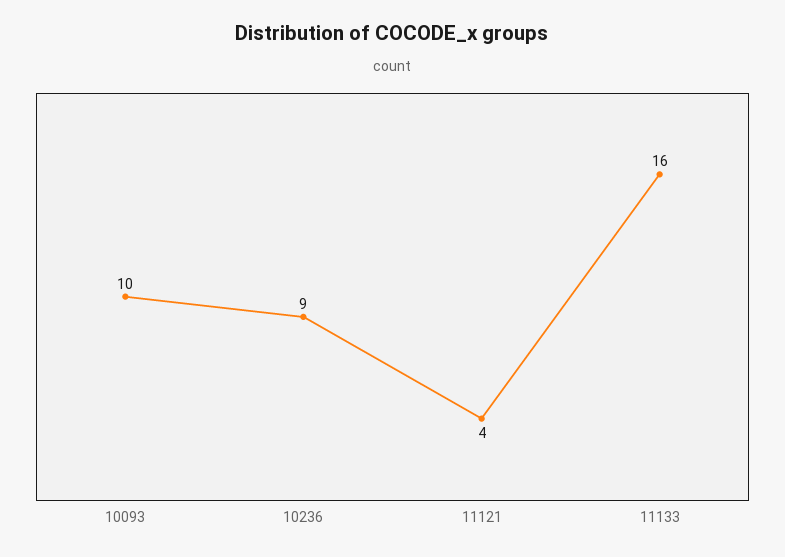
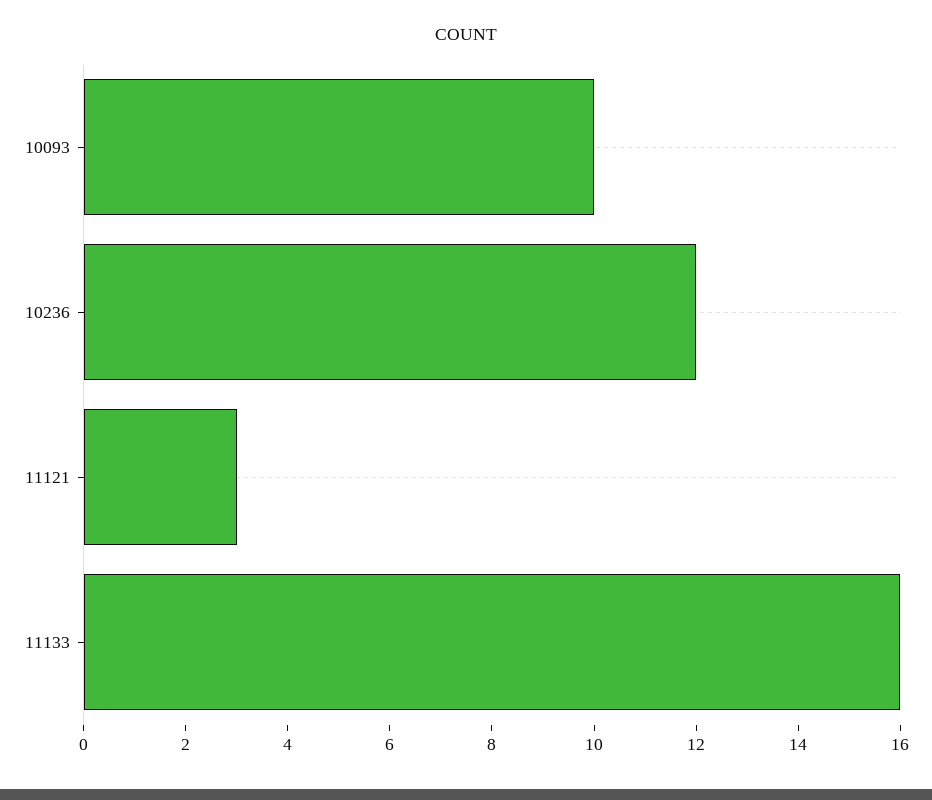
10236: 9 -> 12
11121: 4 -> 3

